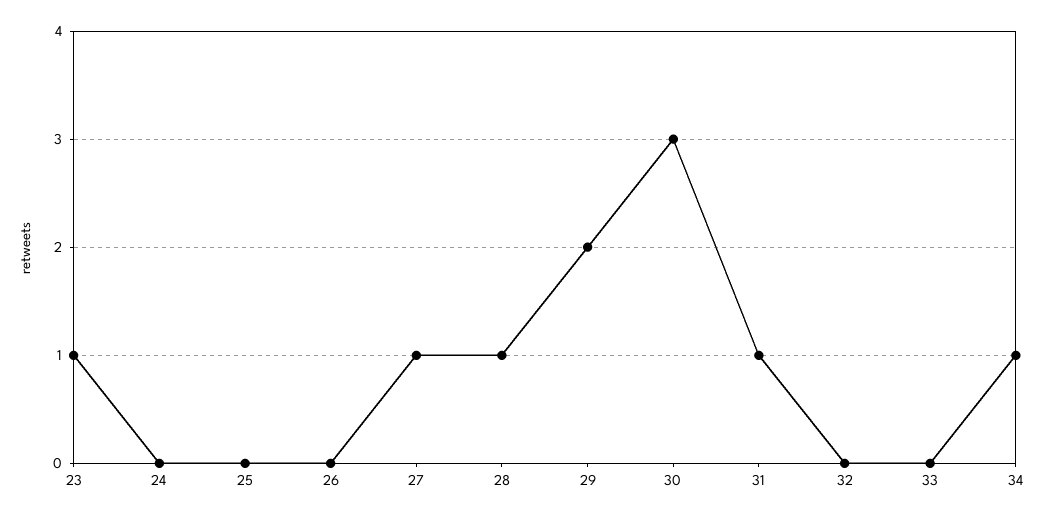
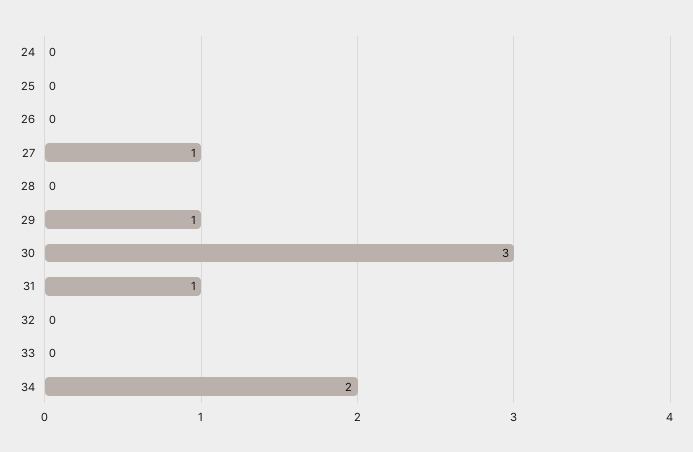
23: 1 -> none
28: 1 -> 0
29: 2 -> 1
34: 1 -> 2

